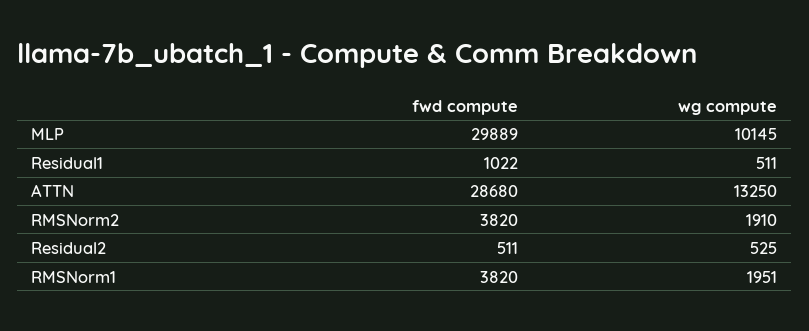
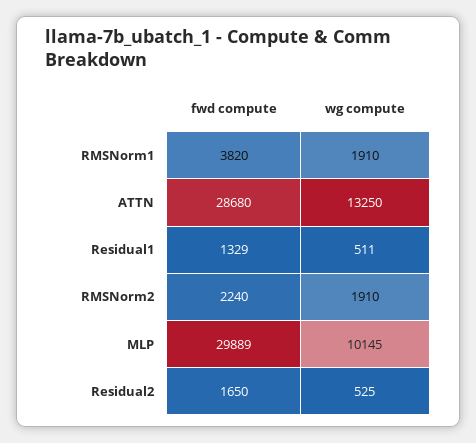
fwd compute, Residual1: 1022 -> 1329
fwd compute, RMSNorm2: 3820 -> 2240
fwd compute, Residual2: 511 -> 1650
wg compute, RMSNorm1: 1951 -> 1910

